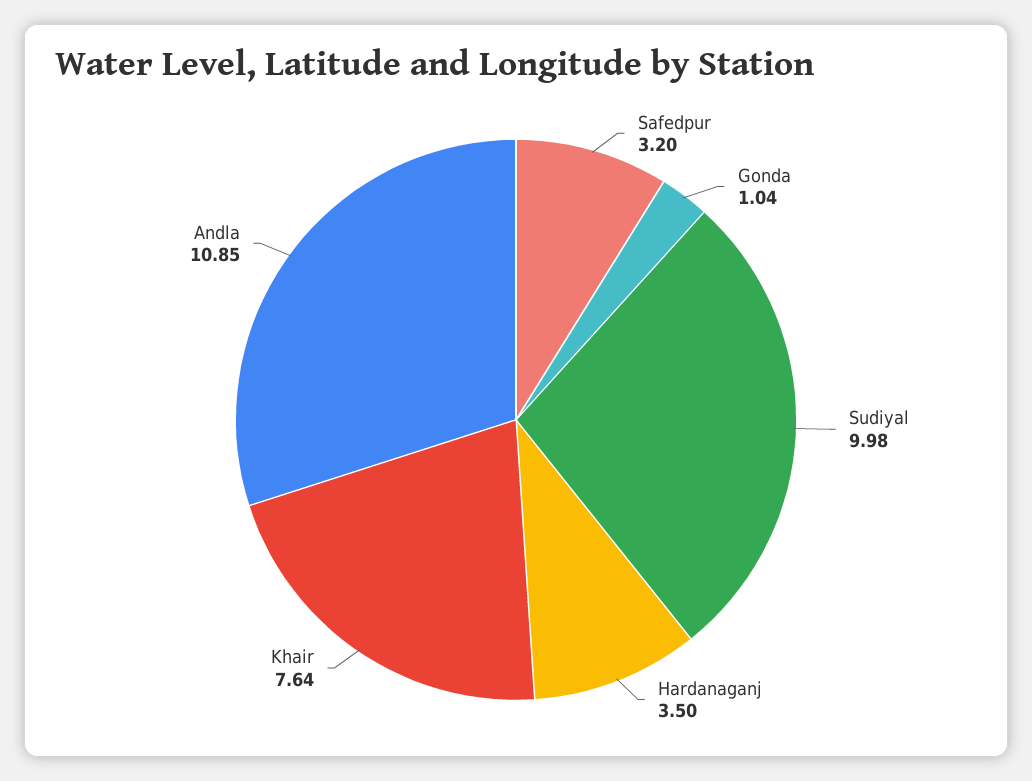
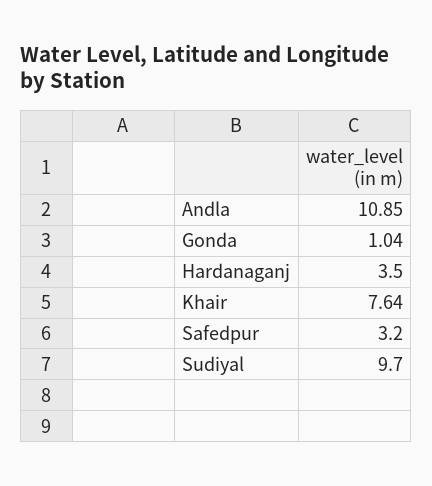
Sudiyal: 9.98 -> 9.7

